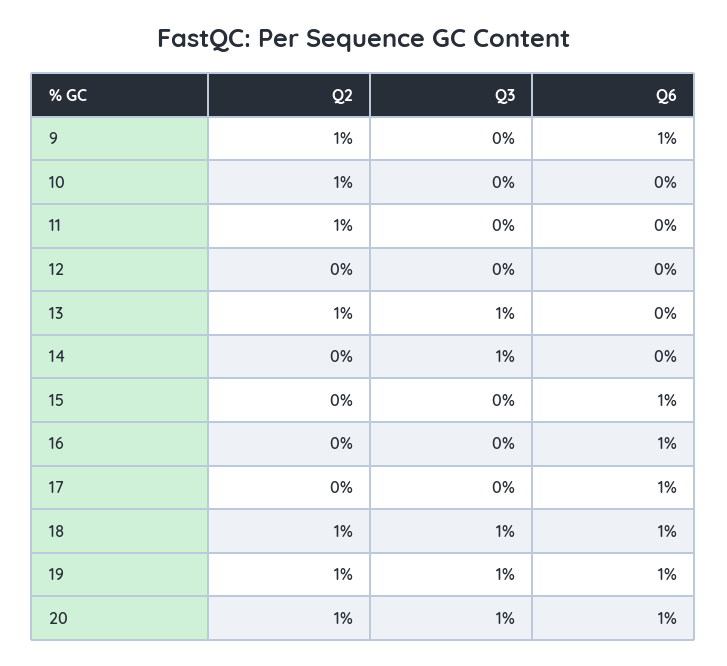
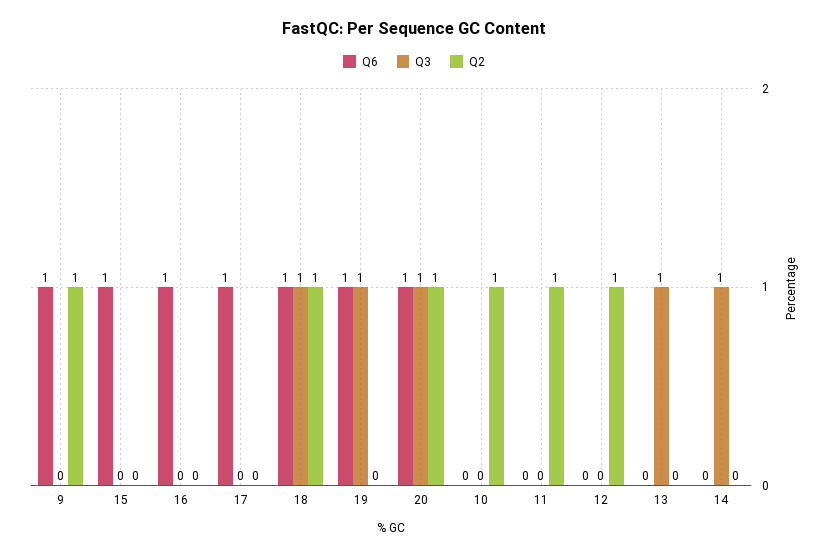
Q2, 12: 0 -> 1
Q2, 13: 1 -> 0
Q2, 19: 1 -> 0

